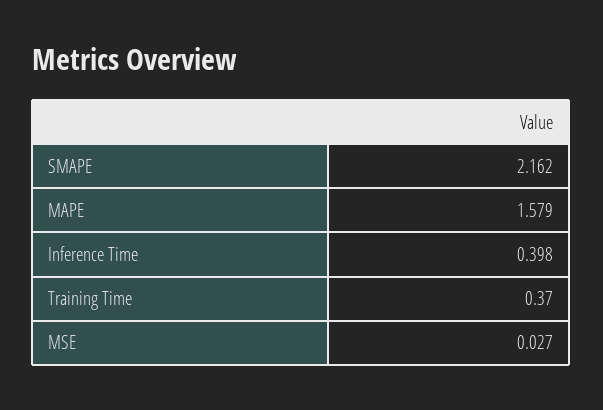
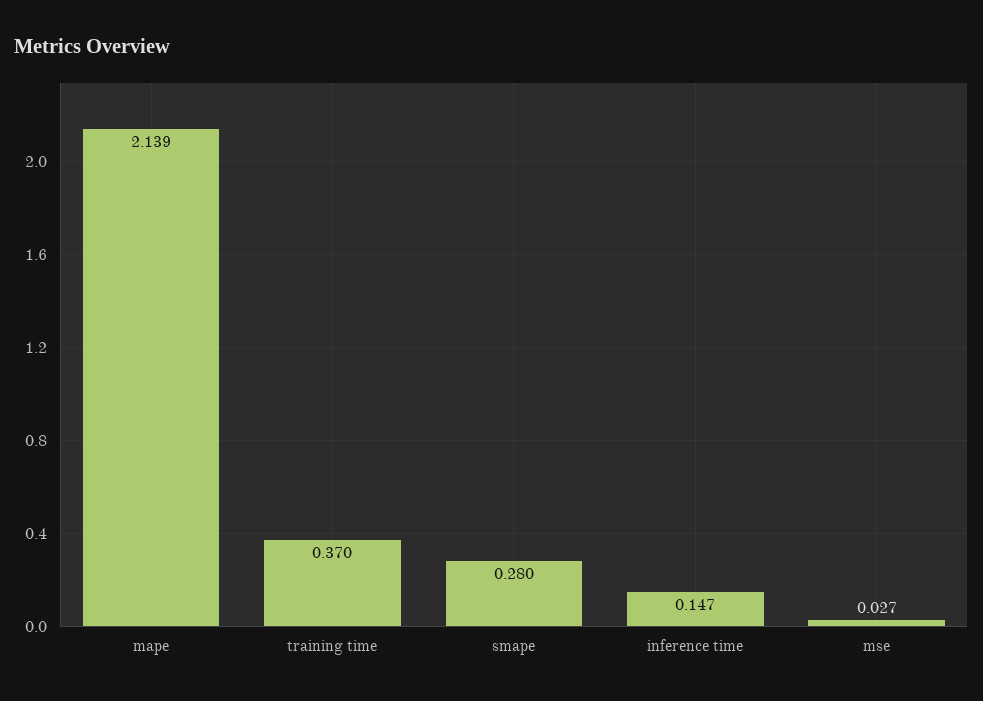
SMAPE: 2.162 -> 0.28
MAPE: 1.579 -> 2.139
Inference Time: 0.398 -> 0.147

